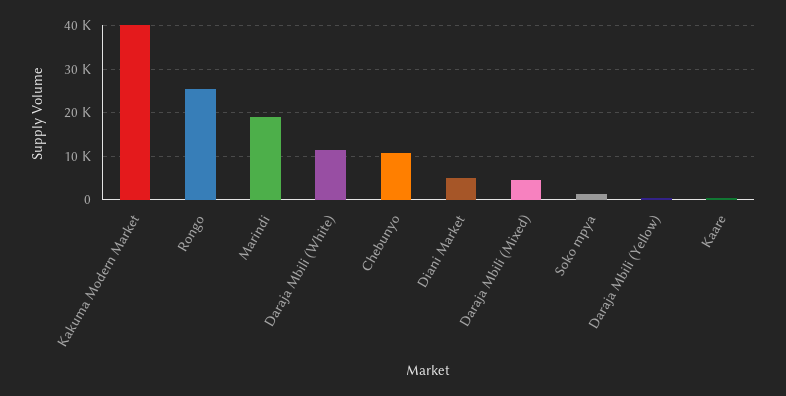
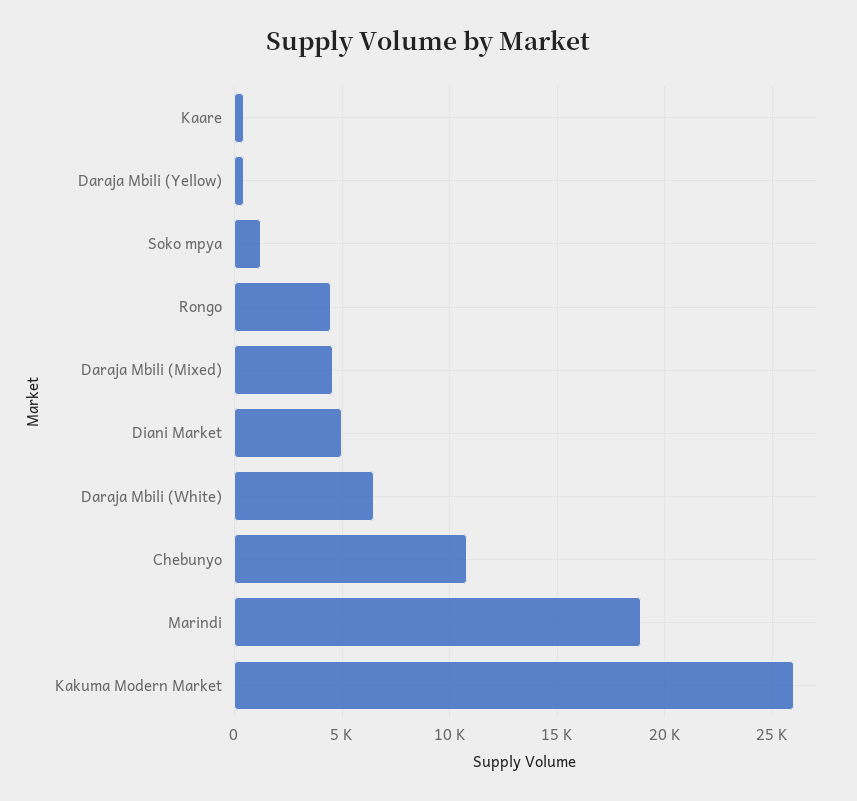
Kakuma Modern Market: 40000 -> 26000
Rongo: 26000 -> 4500
Daraja Mbili (White): 12000 -> 6500

